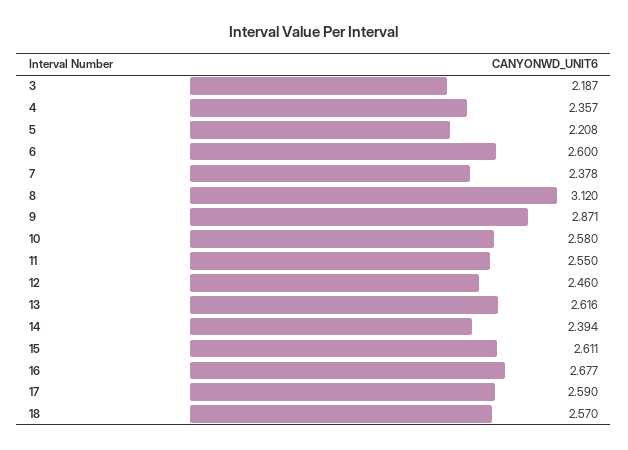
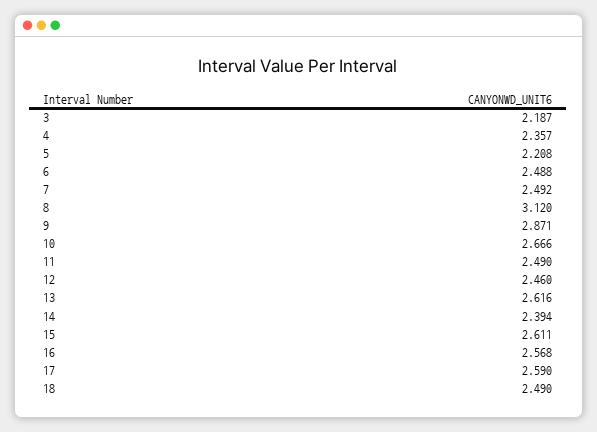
6: 2.6 -> 2.488
7: 2.378 -> 2.492
10: 2.58 -> 2.666
11: 2.55 -> 2.49
16: 2.677 -> 2.568
18: 2.57 -> 2.49

